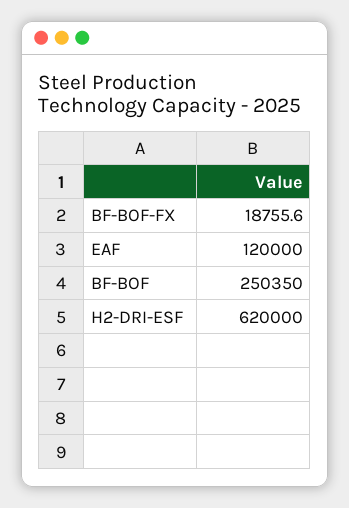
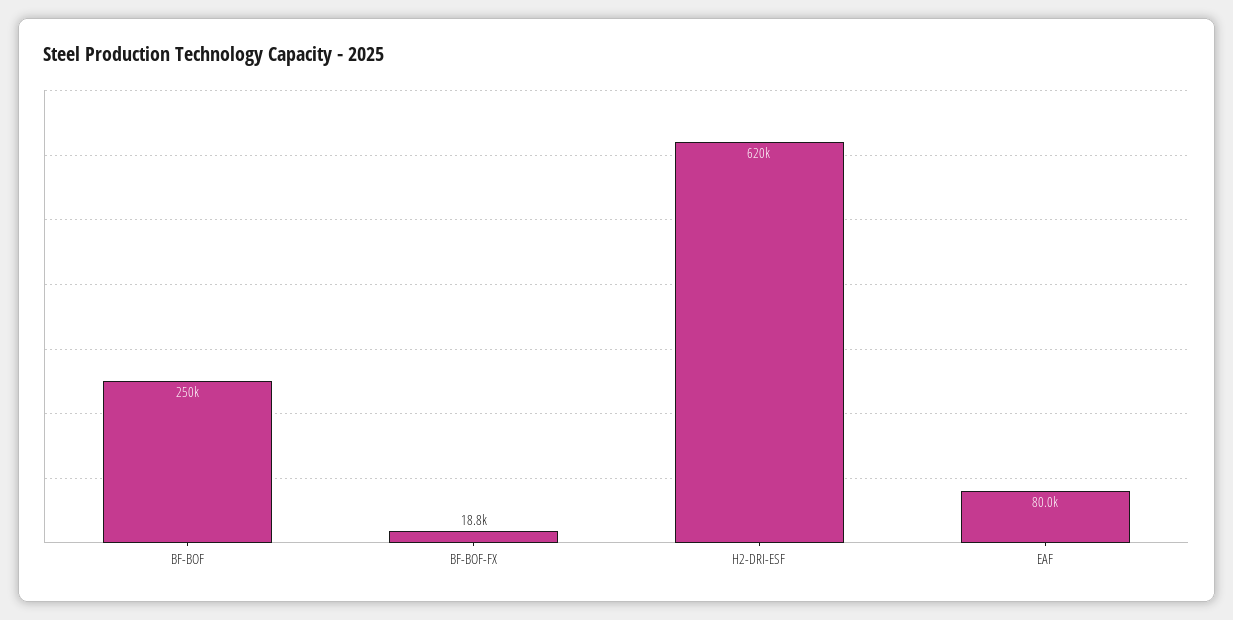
EAF: 120000 -> 80000

